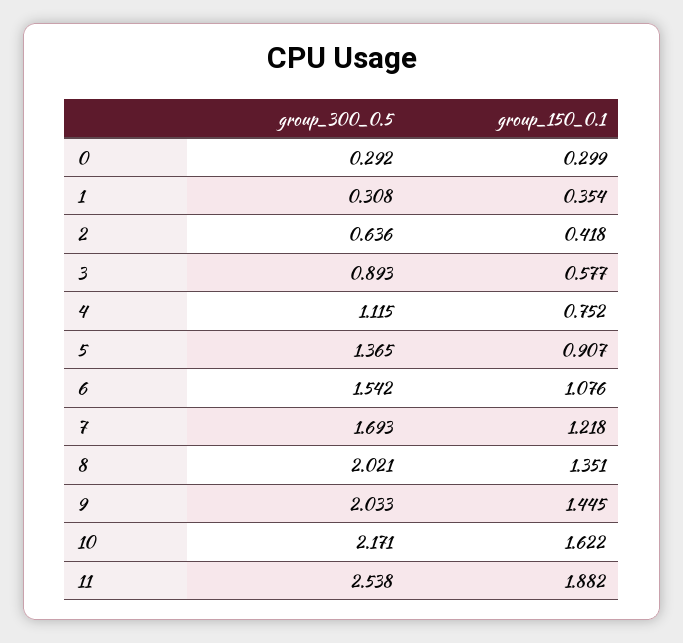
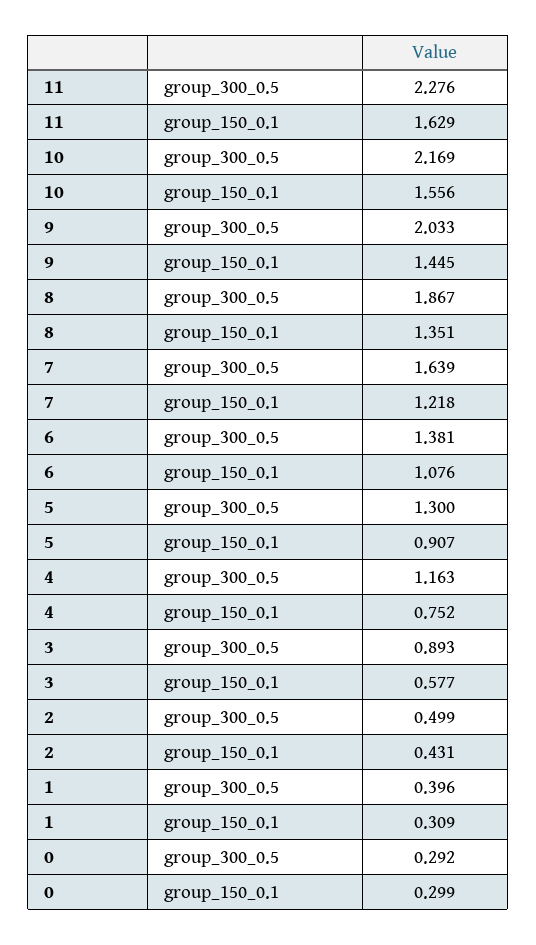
group_300_0.5, 1: 0.308 -> 0.396
group_150_0.1, 1: 0.354 -> 0.309
group_300_0.5, 2: 0.636 -> 0.499
group_150_0.1, 2: 0.418 -> 0.431
group_300_0.5, 4: 1.115 -> 1.163
group_300_0.5, 5: 1.365 -> 1.3
group_300_0.5, 6: 1.542 -> 1.381
group_300_0.5, 7: 1.693 -> 1.639
group_300_0.5, 8: 2.021 -> 1.867
group_300_0.5, 10: 2.171 -> 2.169
group_150_0.1, 10: 1.622 -> 1.556
group_300_0.5, 11: 2.538 -> 2.276
group_150_0.1, 11: 1.882 -> 1.629

